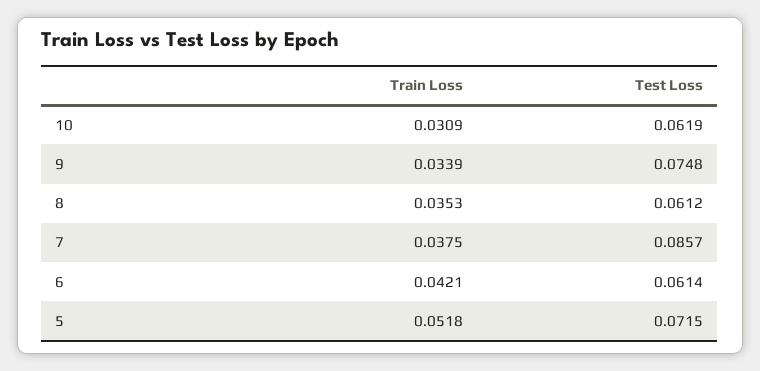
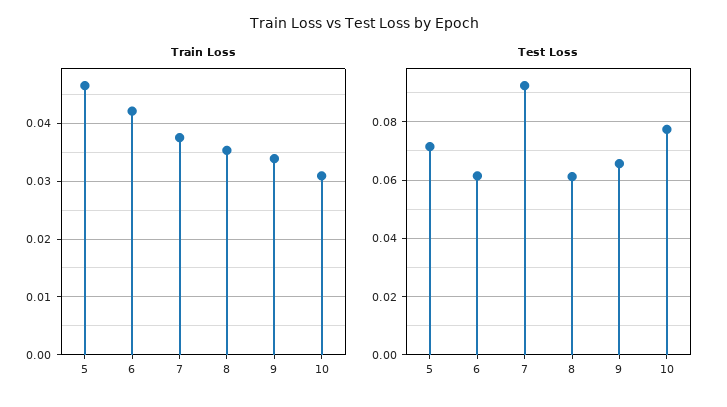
Test Loss, 10: 0.0619 -> 0.0775
Test Loss, 9: 0.0748 -> 0.065
Test Loss, 7: 0.0857 -> 0.0925
Train Loss, 5: 0.0518 -> 0.046

